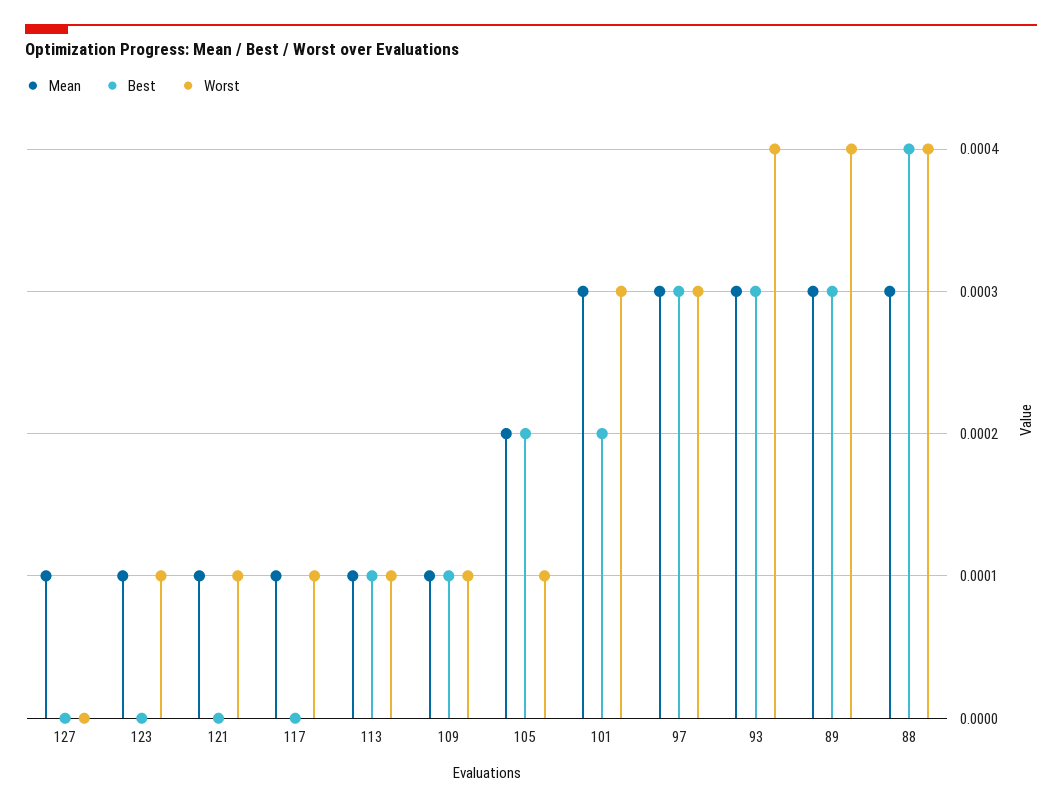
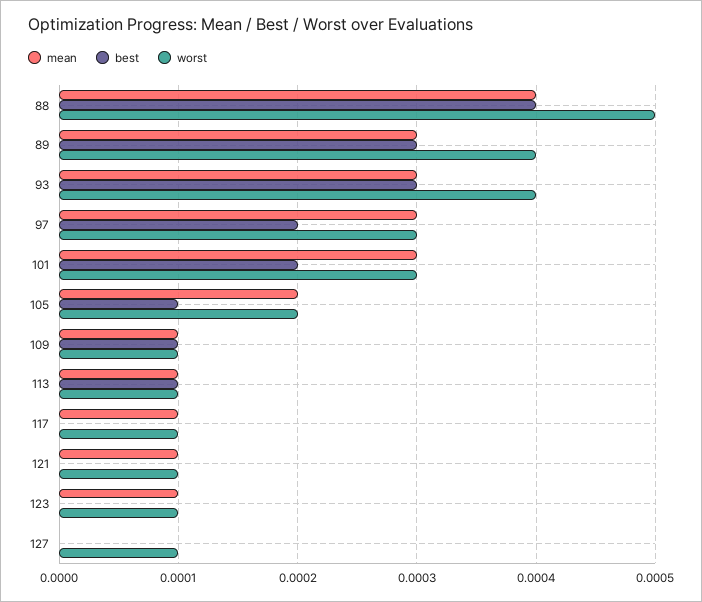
Mean, 127: 0.0001 -> 0
Worst, 127: 0 -> 0.0001
Best, 105: 0.0002 -> 0.0001
Worst, 105: 0.0001 -> 0.0002
Best, 97: 0.0003 -> 0.0002
Mean, 88: 0.0003 -> 0.0004
Worst, 88: 0.0004 -> 0.0005

